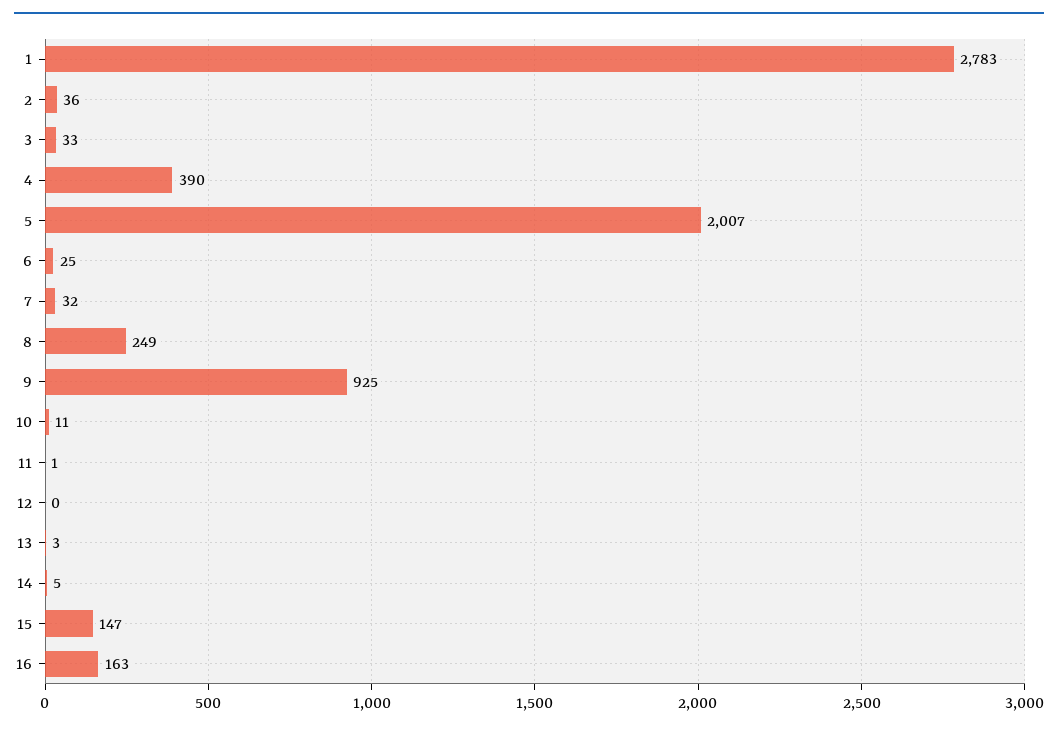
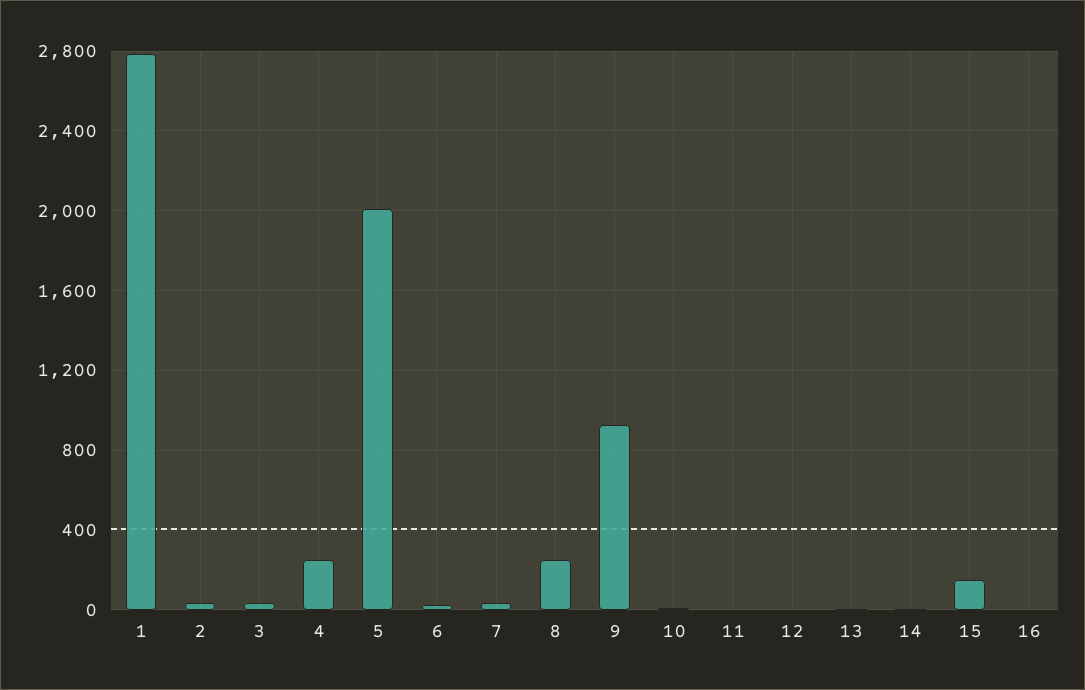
4: 390 -> 250
16: 163 -> 0

